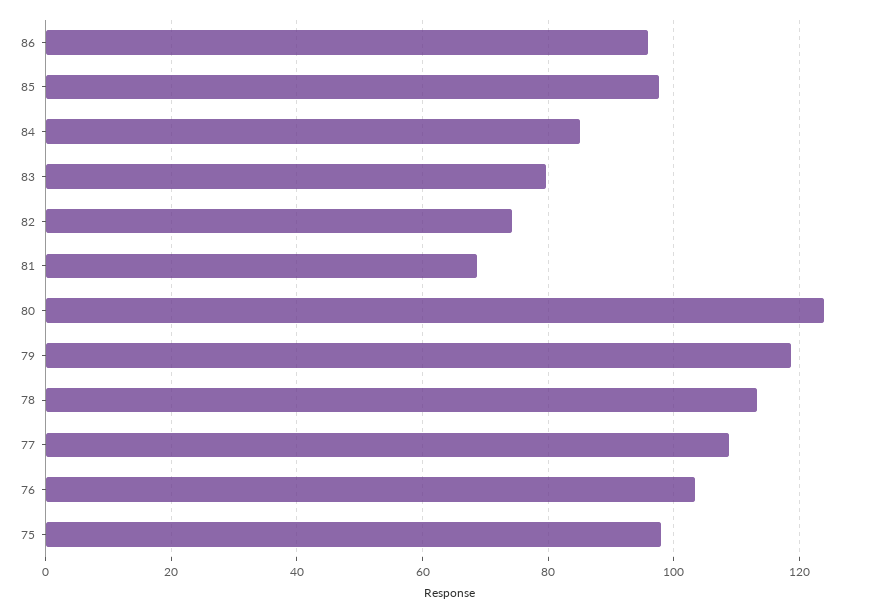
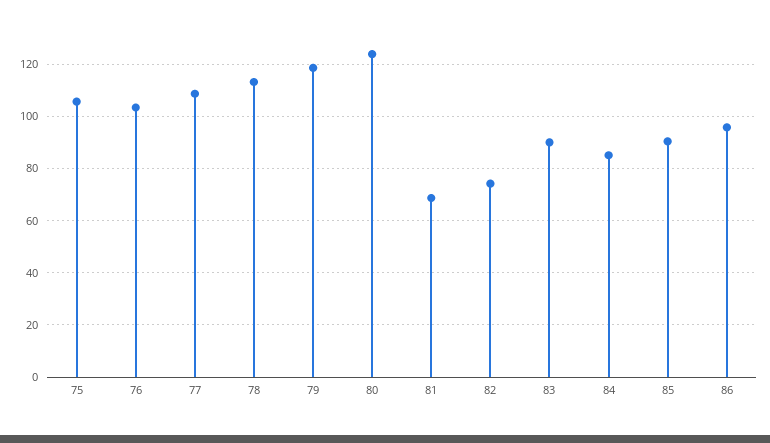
85: 98 -> 90
83: 80 -> 90
75: 98 -> 105

